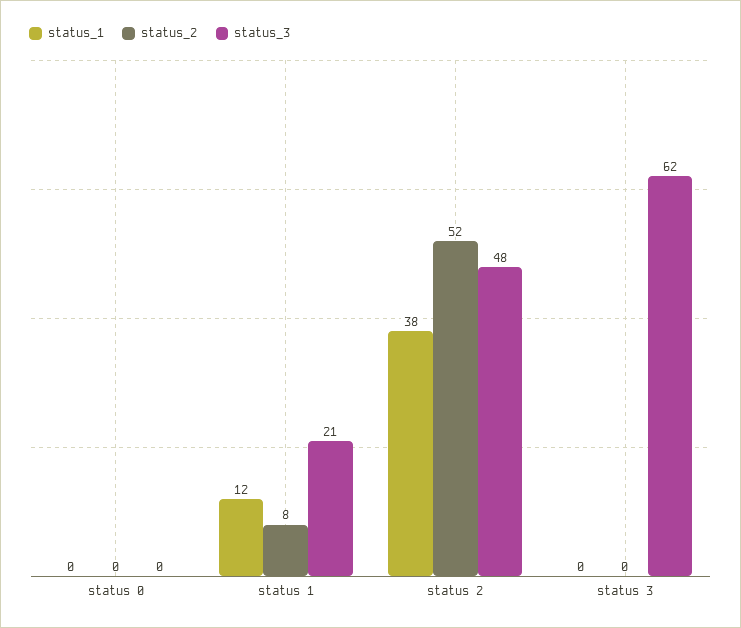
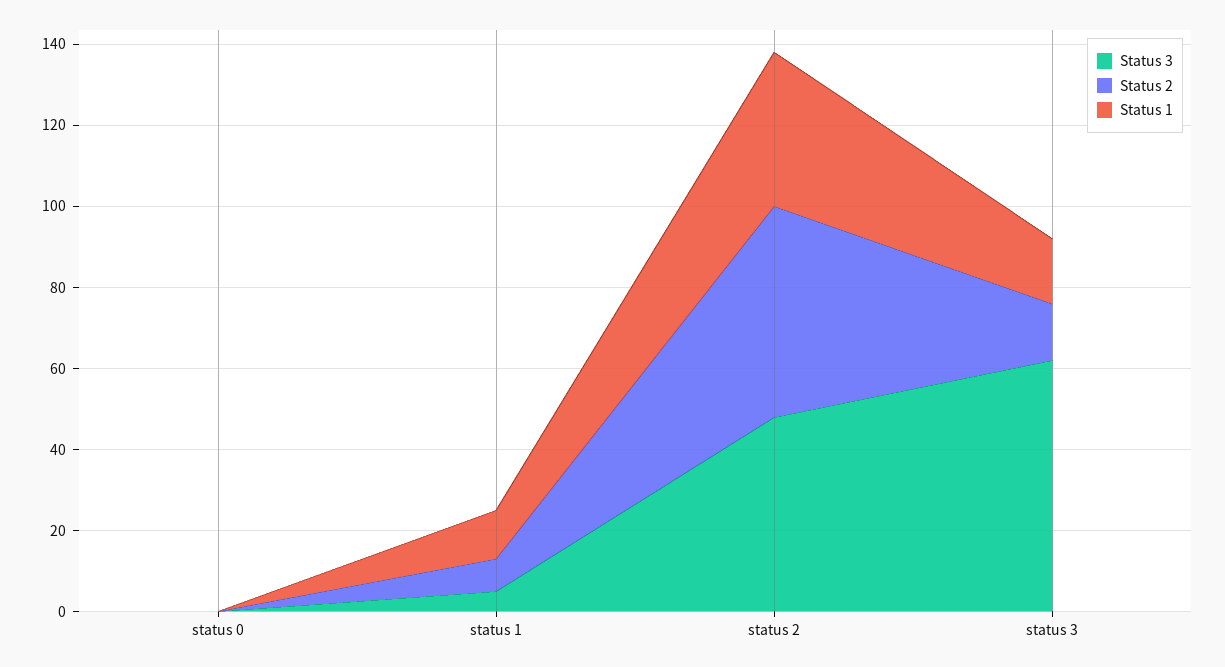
status_3, status 1: 21 -> 5
status_1, status 3: 0 -> 15
status_2, status 3: 0 -> 15

